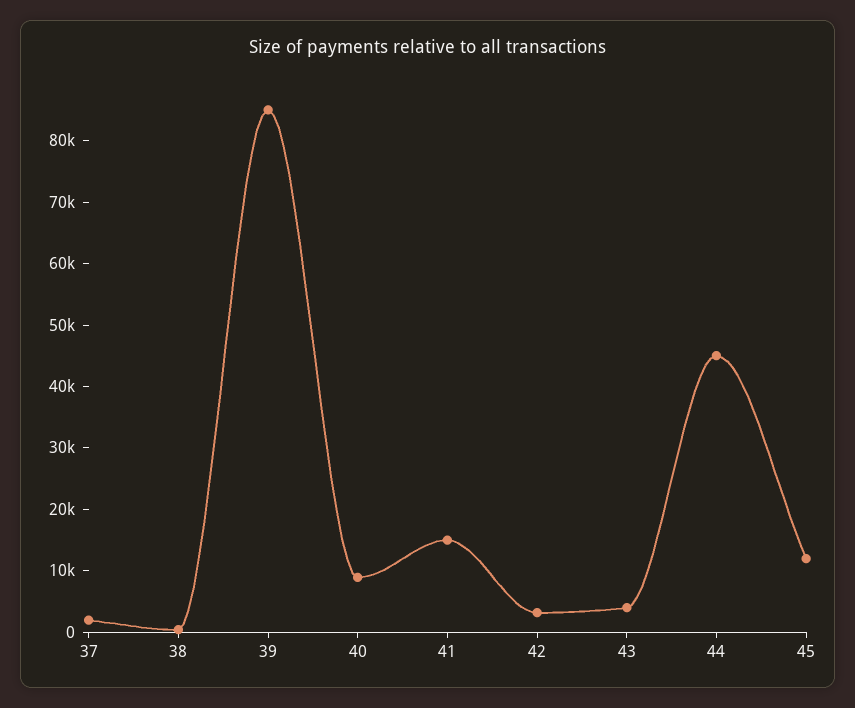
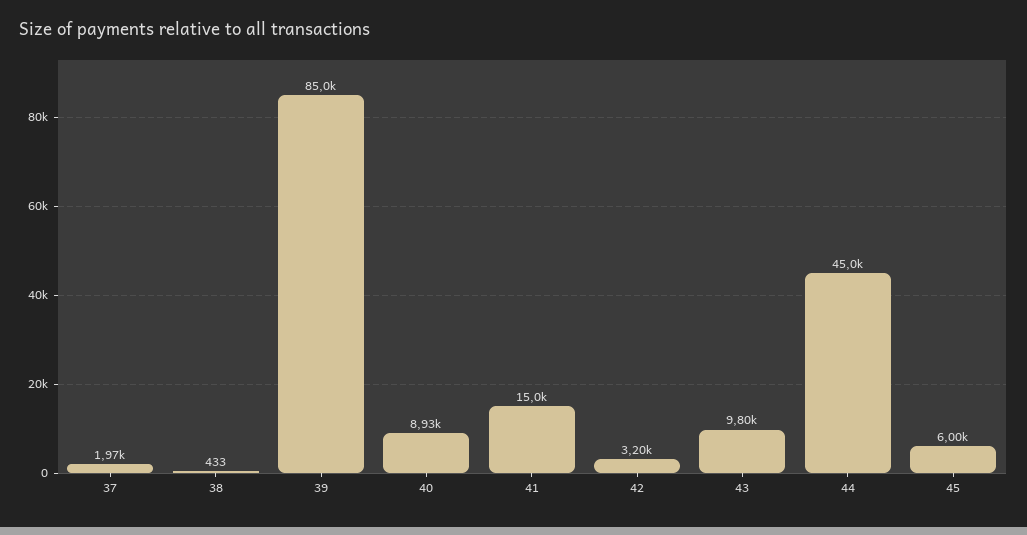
43: 4000 -> 9800
45: 12000 -> 6000

